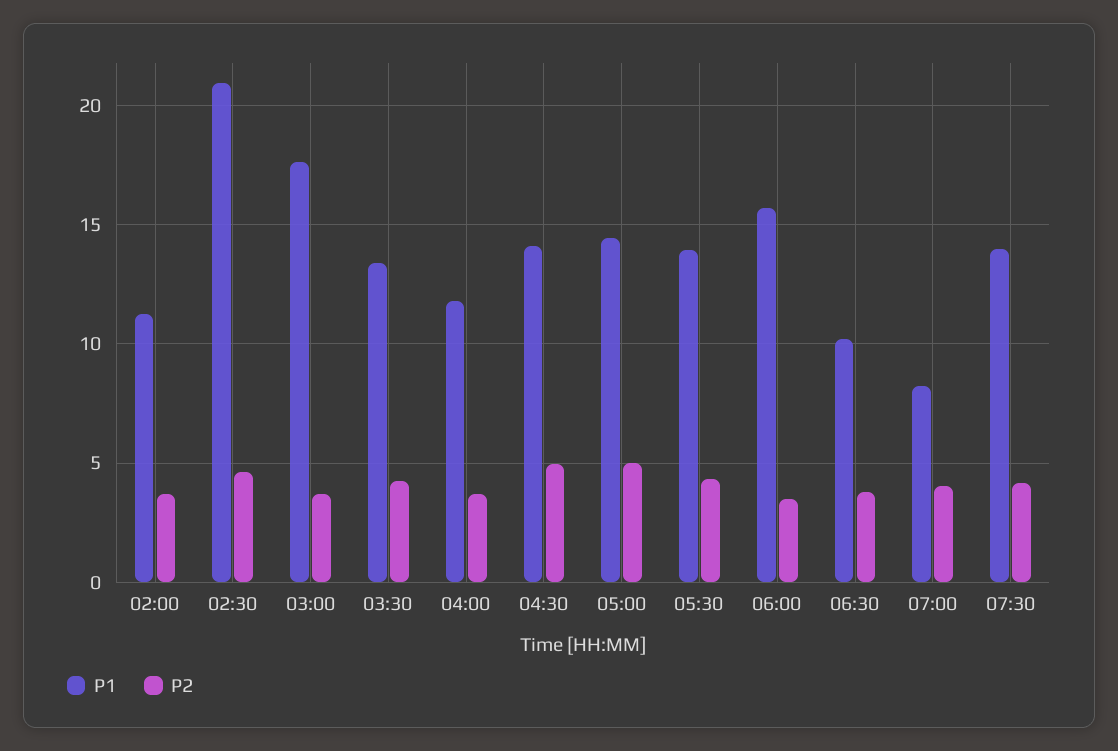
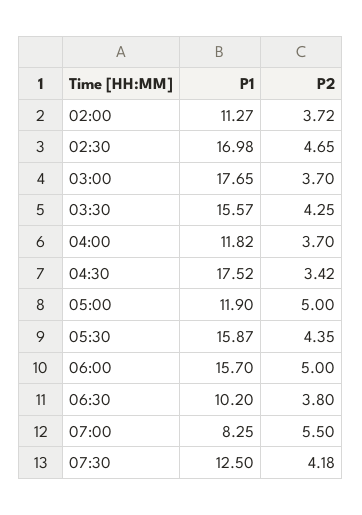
P1, 02:30: 21 -> 16.98
P1, 03:30: 13.5 -> 15.57
P1, 04:30: 14 -> 17.52
P2, 04:30: 5 -> 3.42
P1, 05:00: 14.5 -> 11.9
P1, 05:30: 14 -> 15.87
P2, 06:00: 3.5 -> 5
P2, 07:00: 4 -> 5.5
P1, 07:30: 14 -> 12.5

